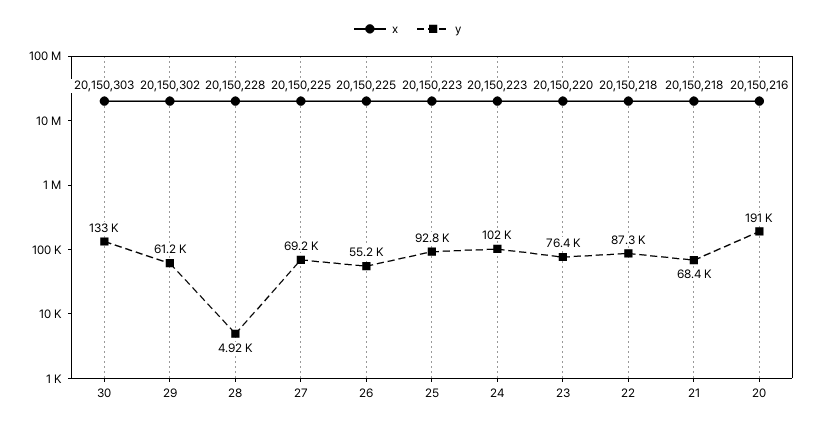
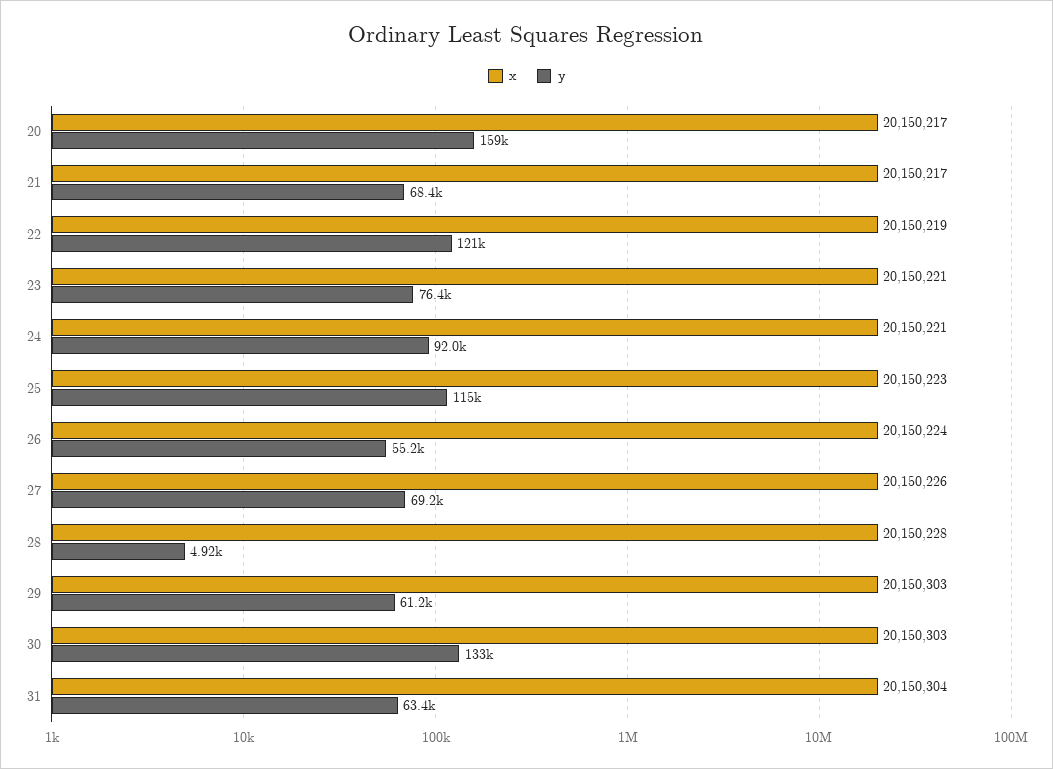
x, 29: 20150302 -> 20150303
x, 27: 20150225 -> 20150226
x, 26: 20150225 -> 20150224
y, 25: 92800 -> 115000
x, 24: 20150223 -> 20150221
y, 24: 102000 -> 92000
x, 23: 20150220 -> 20150221
x, 22: 20150218 -> 20150219
y, 22: 87300 -> 121000
x, 21: 20150218 -> 20150217
x, 20: 20150216 -> 20150217
y, 20: 191000 -> 159000
x, 31: none -> 20150304
y, 31: none -> 63400

